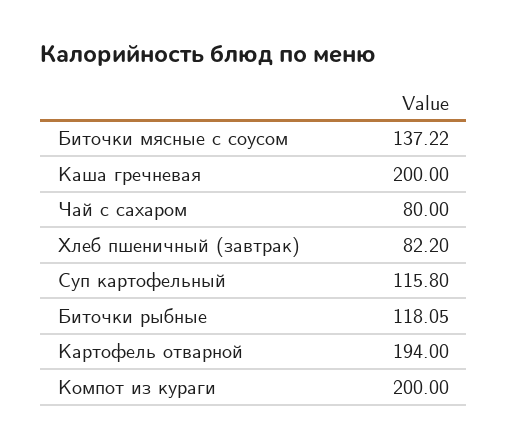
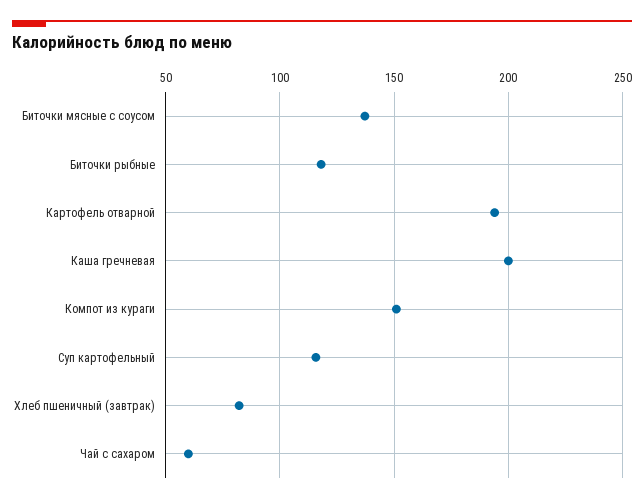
Чай с сахаром: 80 -> 60
Компот из кураги: 200 -> 150

